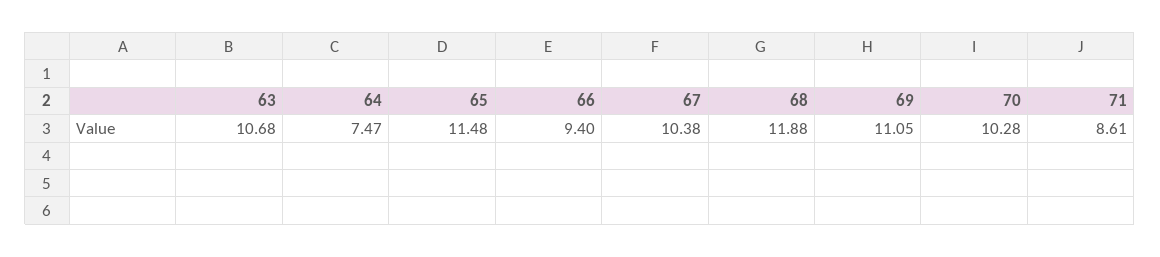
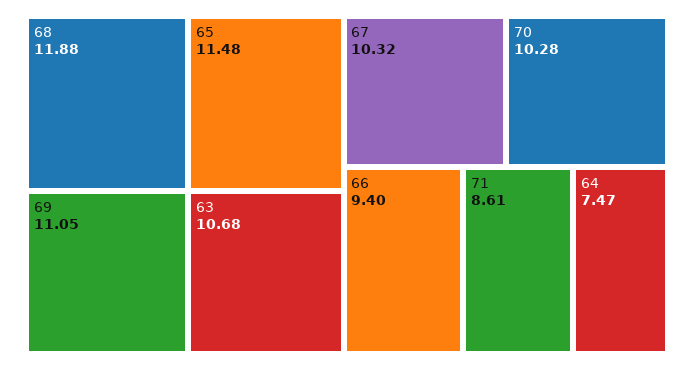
67: 10.38 -> 10.32

